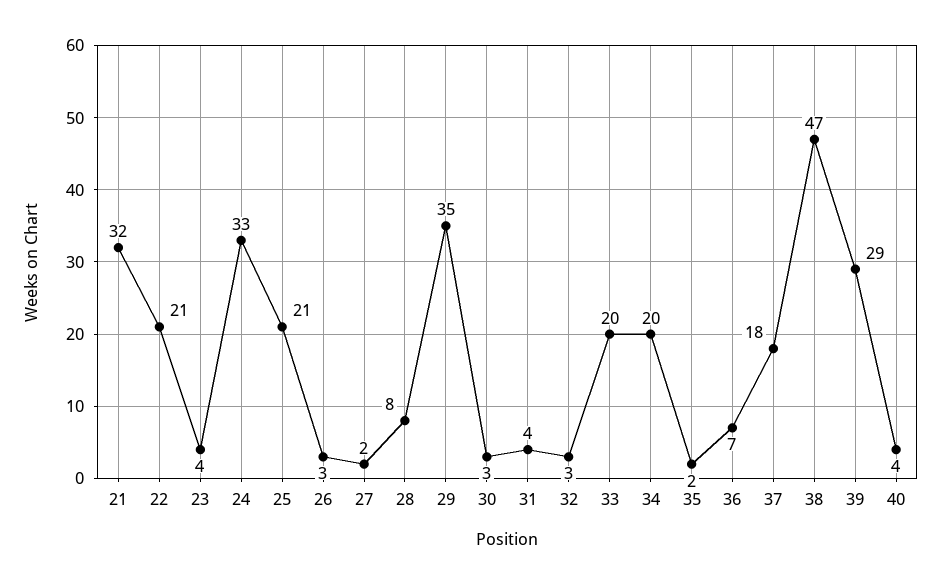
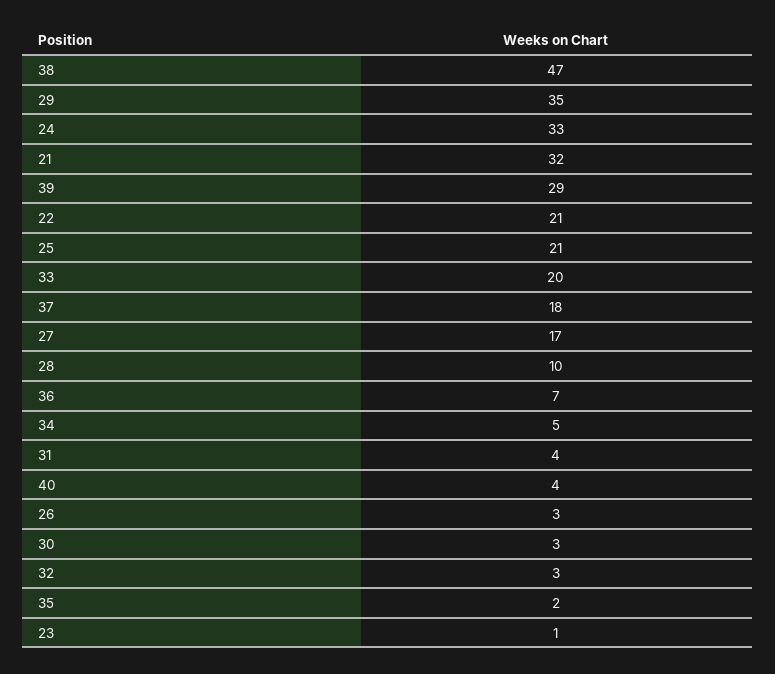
23: 4 -> 1
27: 2 -> 17
28: 8 -> 10
34: 20 -> 5

